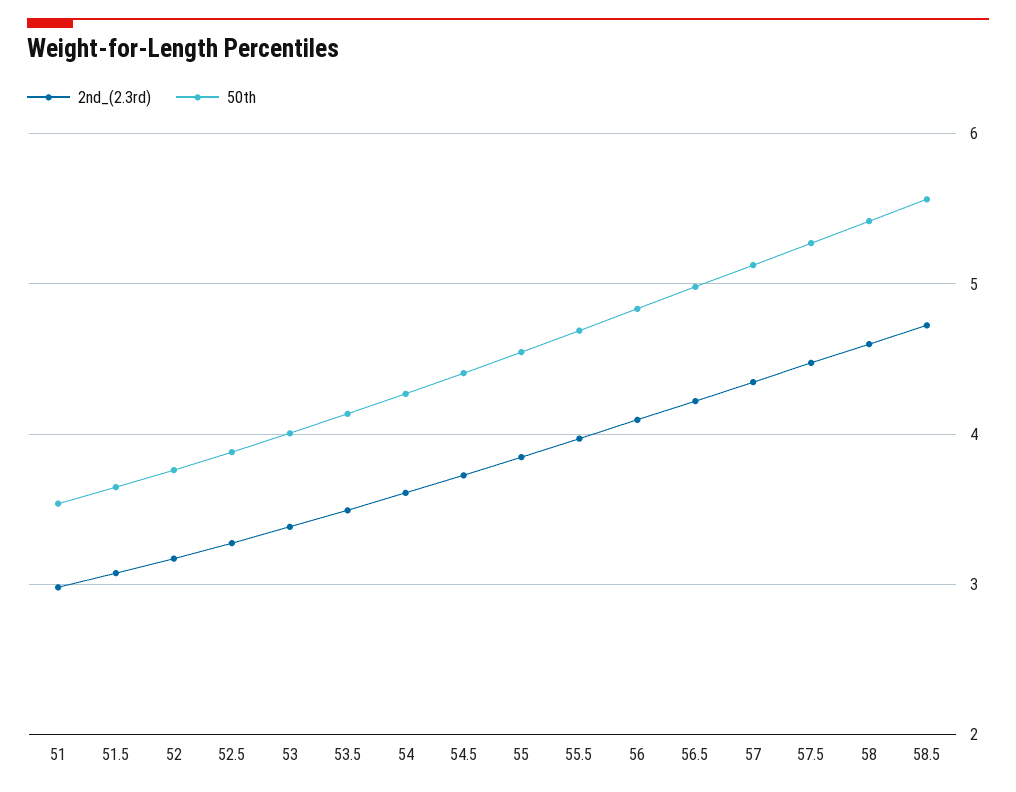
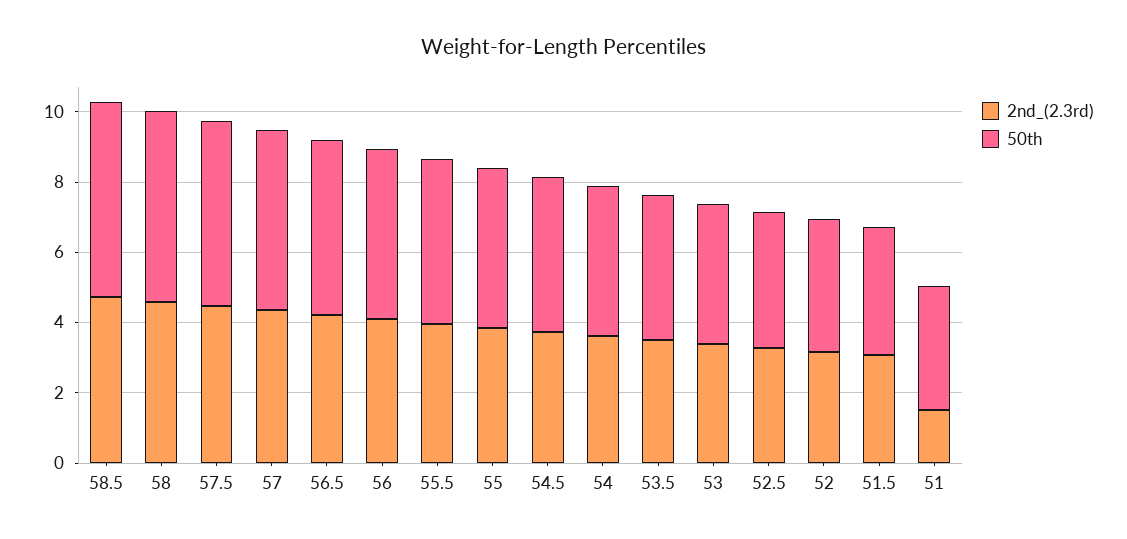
2nd_(2.3rd), 51: 3 -> 1.5

